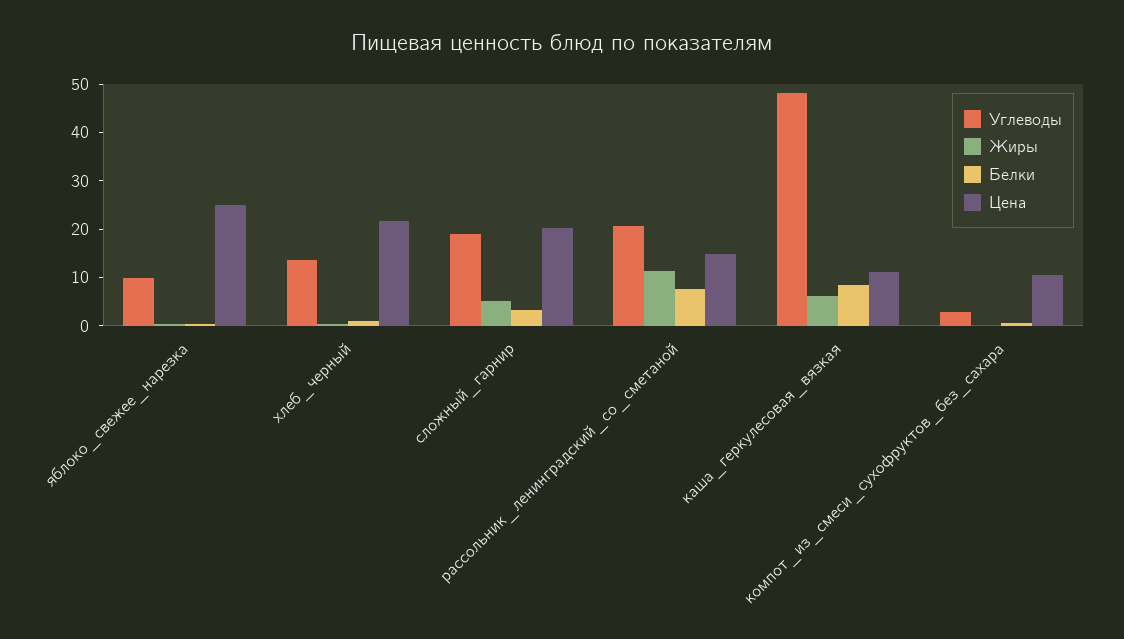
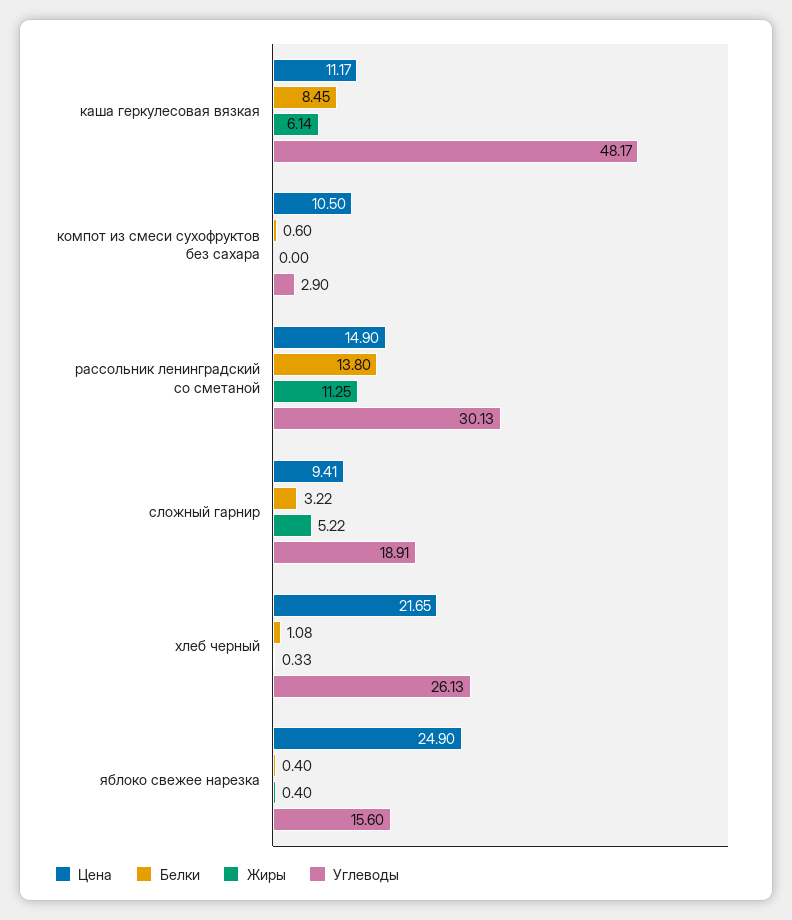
Углеводы, яблоко_свежее_нарезка: 10 -> 15.6
Углеводы, хлеб_черный: 14 -> 26.13
Цена, сложный_гарнир: 20 -> 9.41
Углеводы, рассольник_ленинградский_со_сметаной: 20 -> 30.13
Белки, рассольник_ленинградский_со_сметаной: 8 -> 13.8

